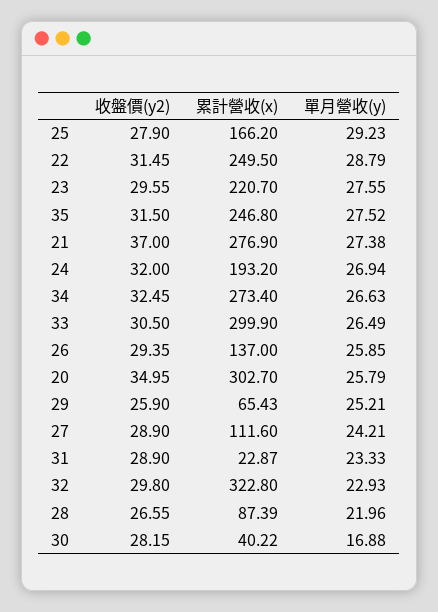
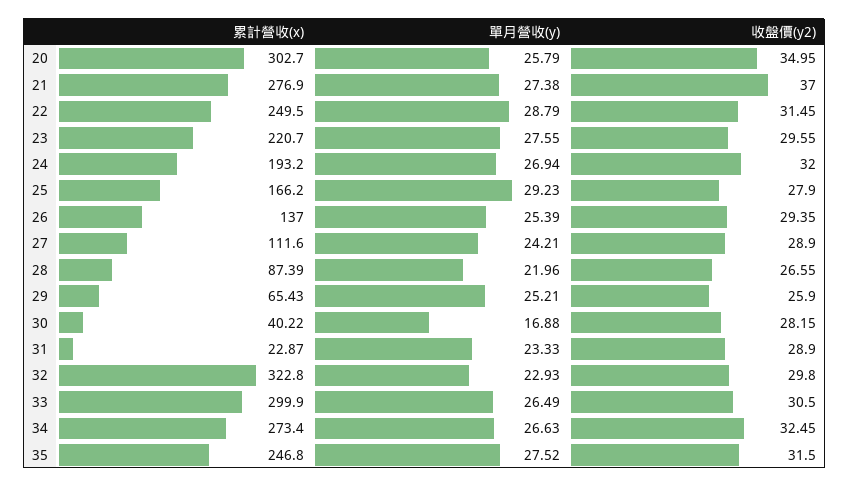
單月營收(y), 26: 25.85 -> 25.39

